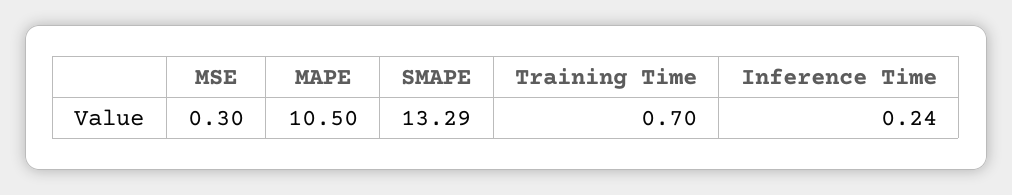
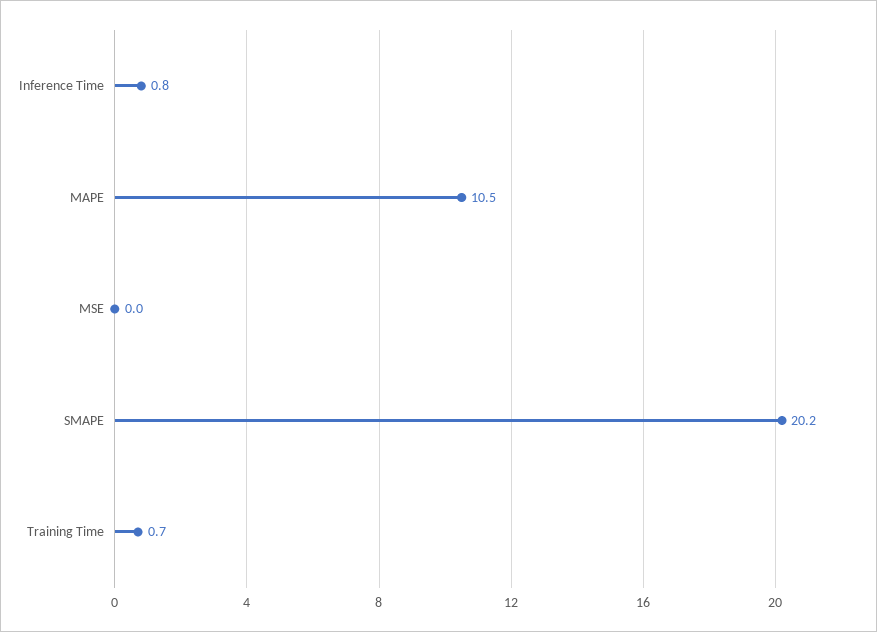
MSE: 0.3 -> 0
SMAPE: 13.29 -> 20.2
Inference Time: 0.24 -> 0.8

